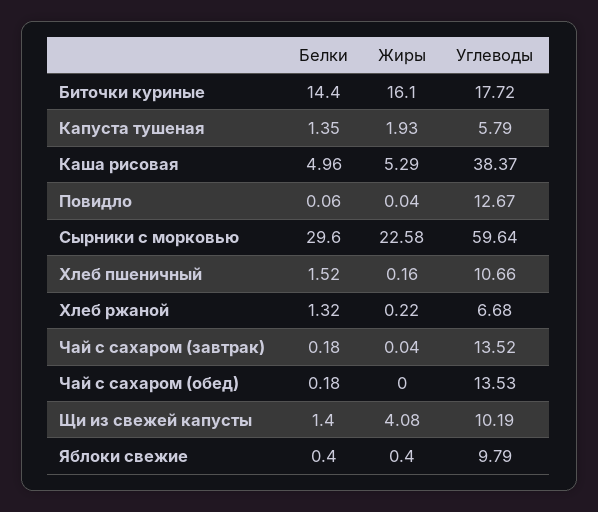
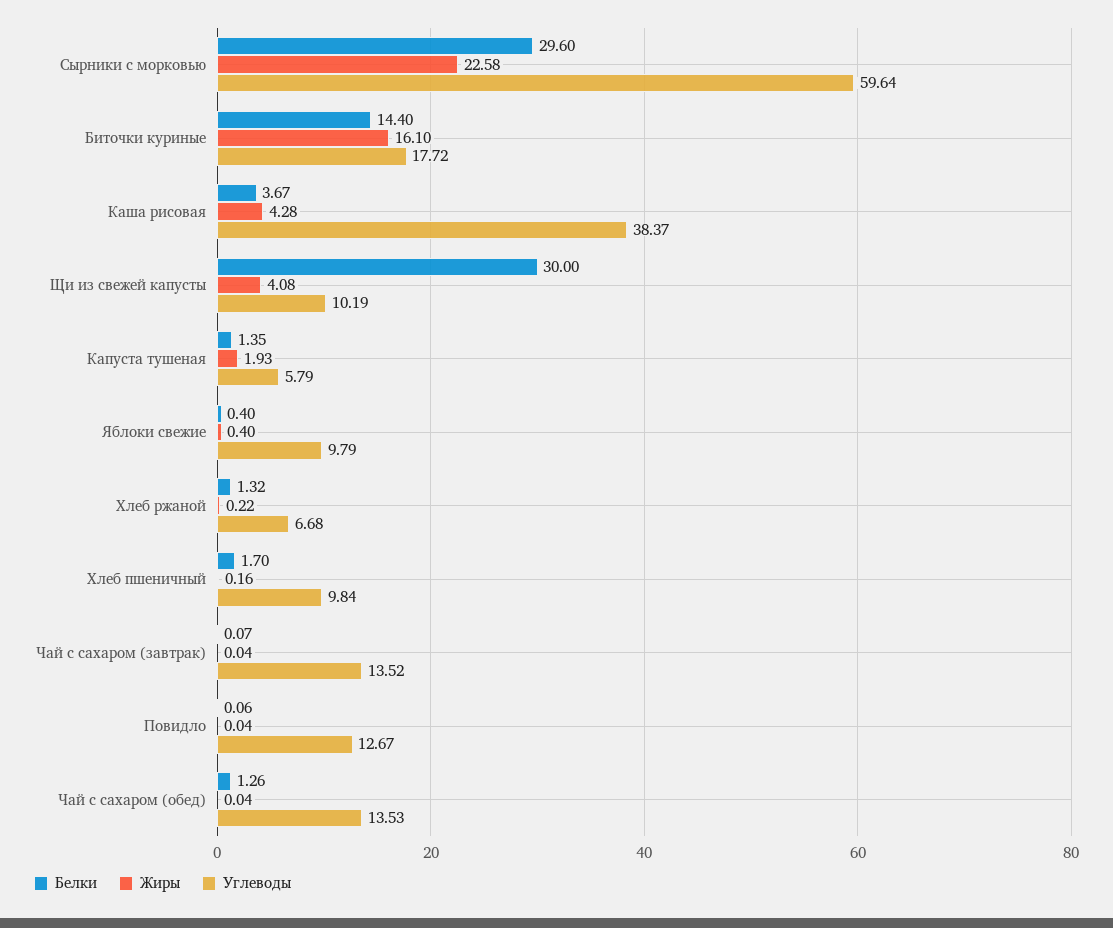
Белки, Каша рисовая: 4.96 -> 3.67
Жиры, Каша рисовая: 5.29 -> 4.28
Белки, Хлеб пшеничный: 1.52 -> 1.7
Углеводы, Хлеб пшеничный: 10.66 -> 9.84
Белки, Чай с сахаром (завтрак): 0.18 -> 0.07
Белки, Чай с сахаром (обед): 0.18 -> 1.26
Жиры, Чай с сахаром (обед): 0 -> 0.04
Белки, Щи из свежей капусты: 1.4 -> 30

